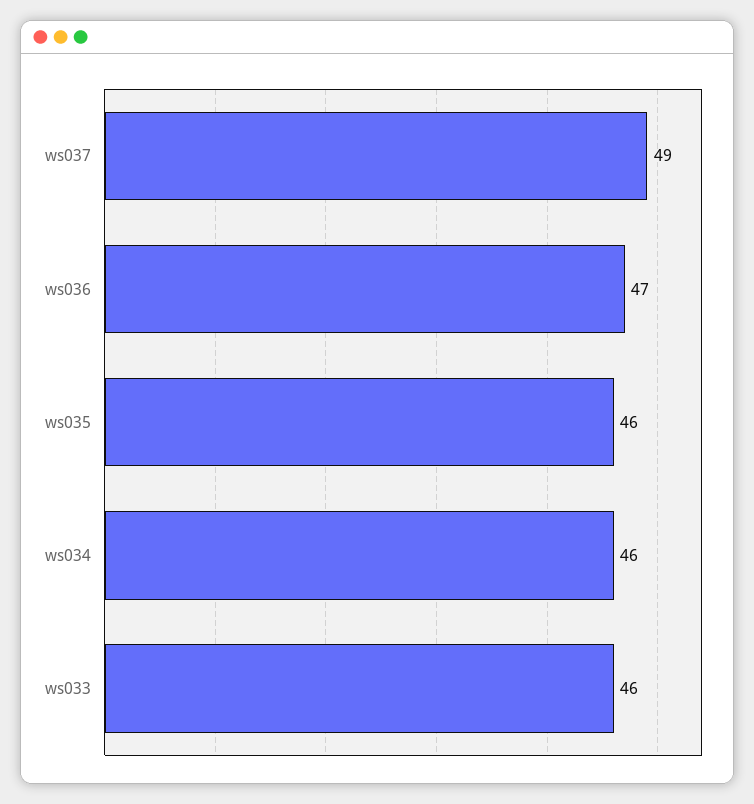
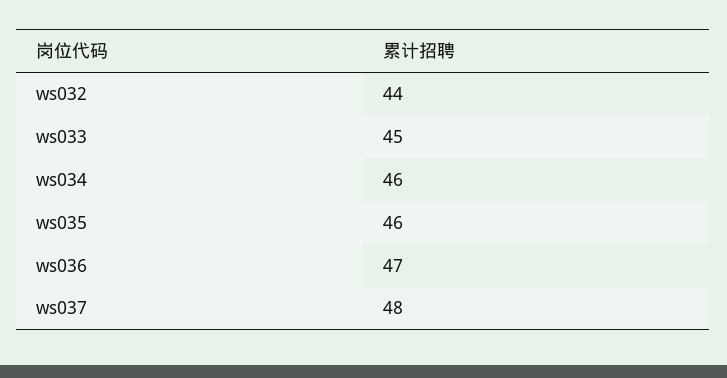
ws037: 49 -> 48
ws033: 46 -> 45
ws032: none -> 44

